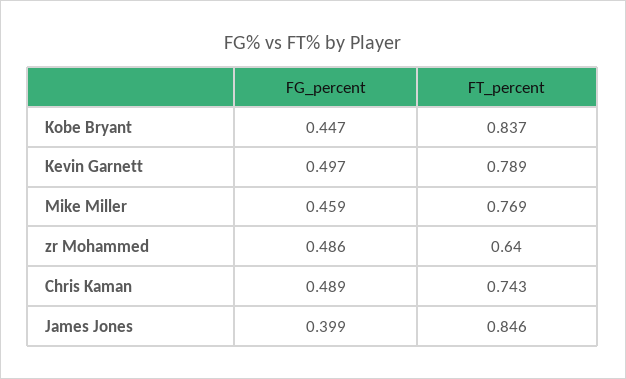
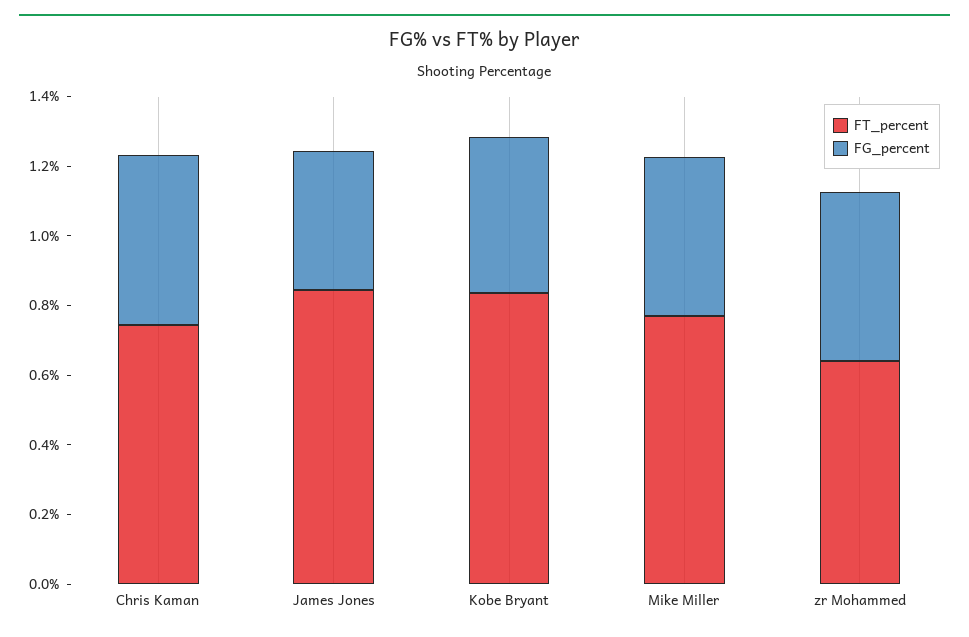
FG_percent, Kevin Garnett: 0.497 -> none
FT_percent, Kevin Garnett: 0.789 -> none

